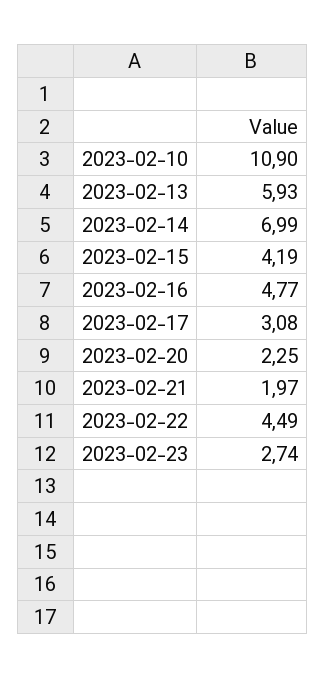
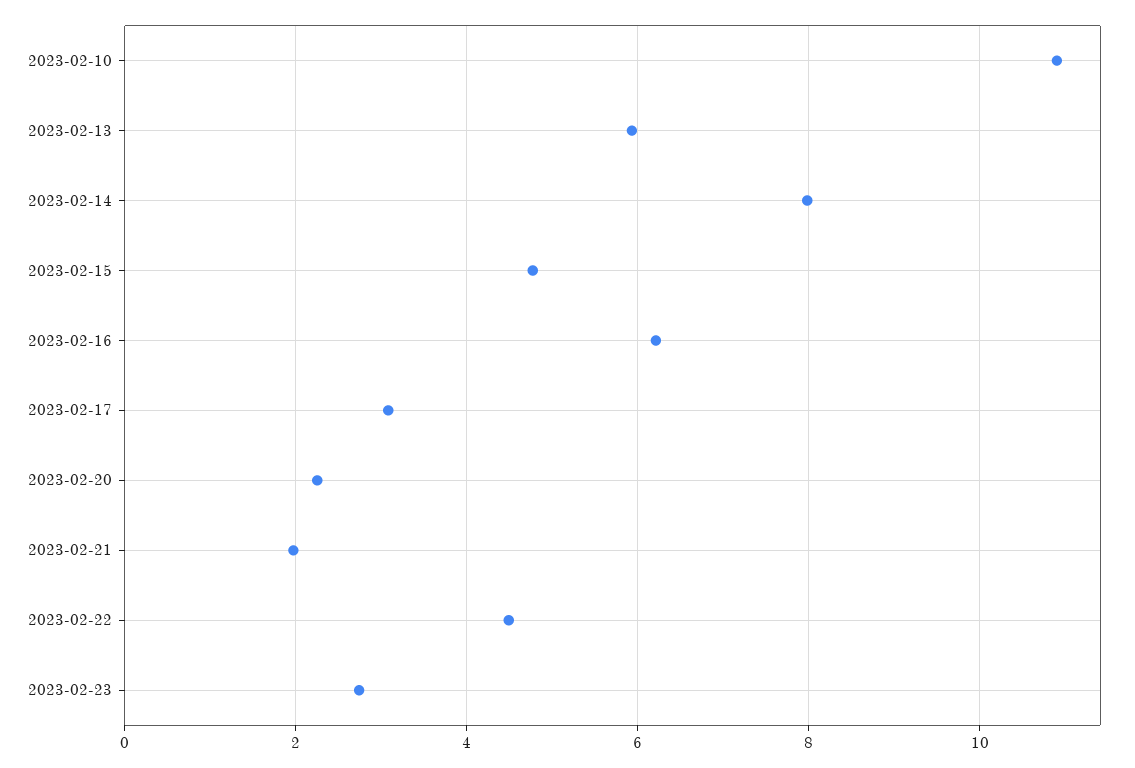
2023-02-14: 6.99 -> 8
2023-02-15: 4.19 -> 4.8
2023-02-16: 4.77 -> 6.2

